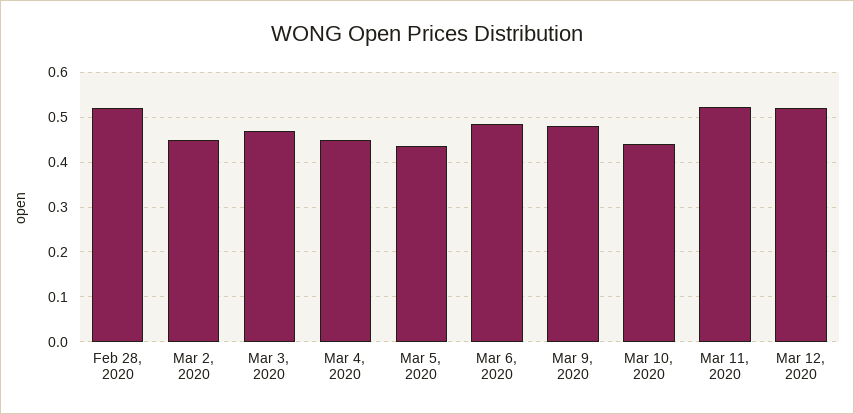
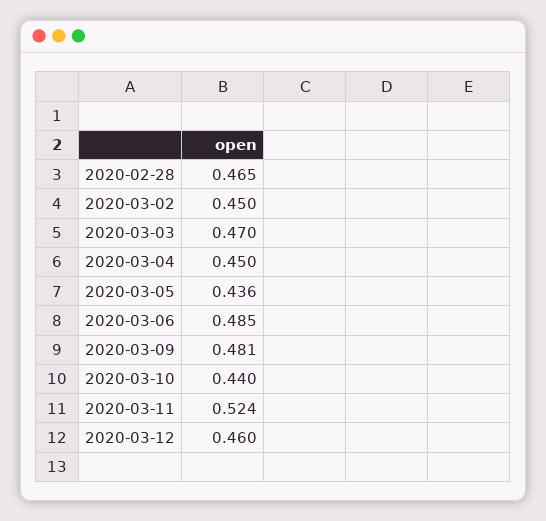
Feb 28, 2020: 0.52 -> 0.465
Mar 12, 2020: 0.52 -> 0.46

